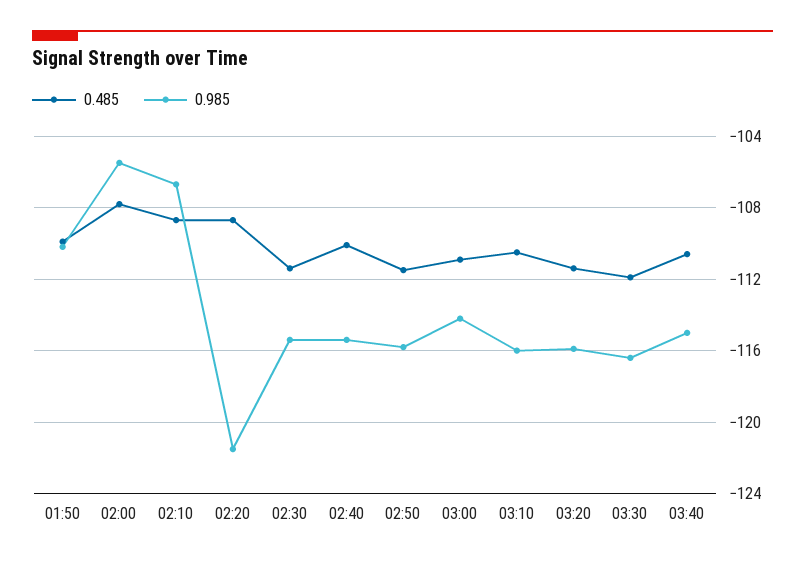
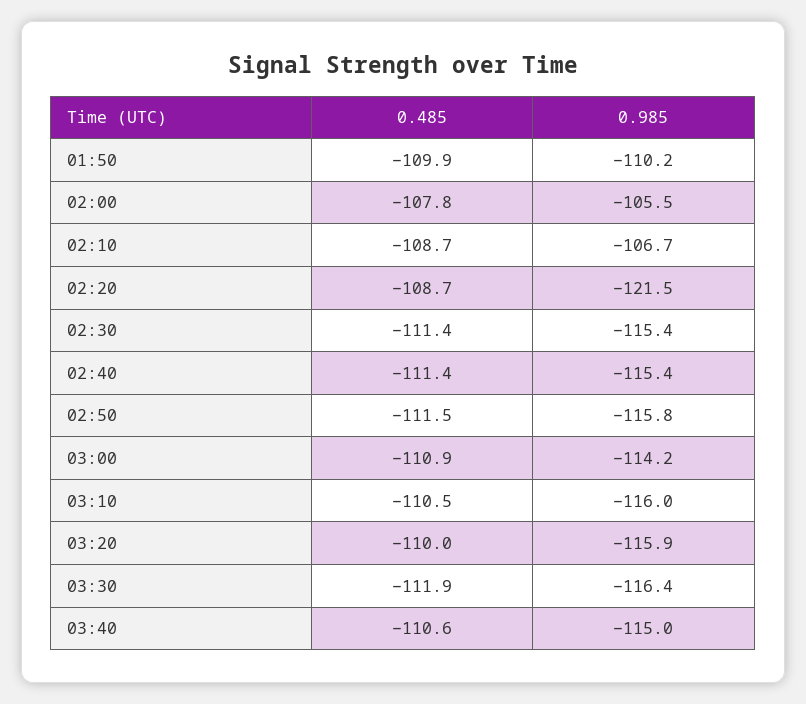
0.485, 02:40: -110 -> -111.4
0.485, 03:20: -111.5 -> -110

